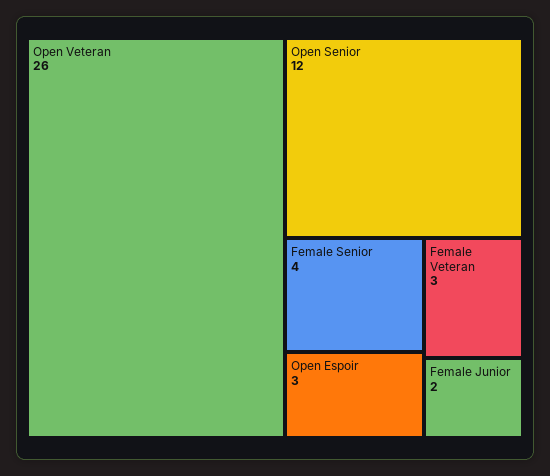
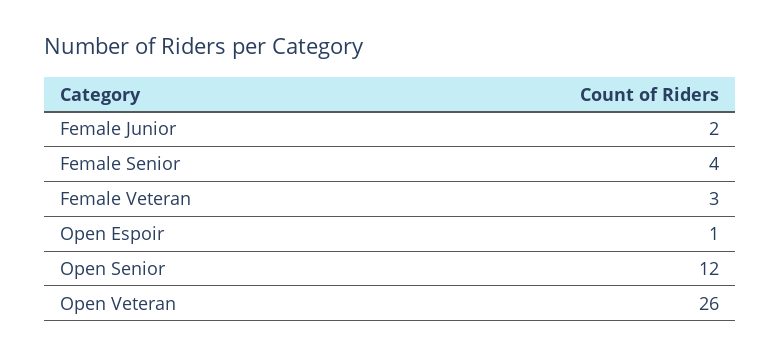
Open Espoir: 3 -> 1

